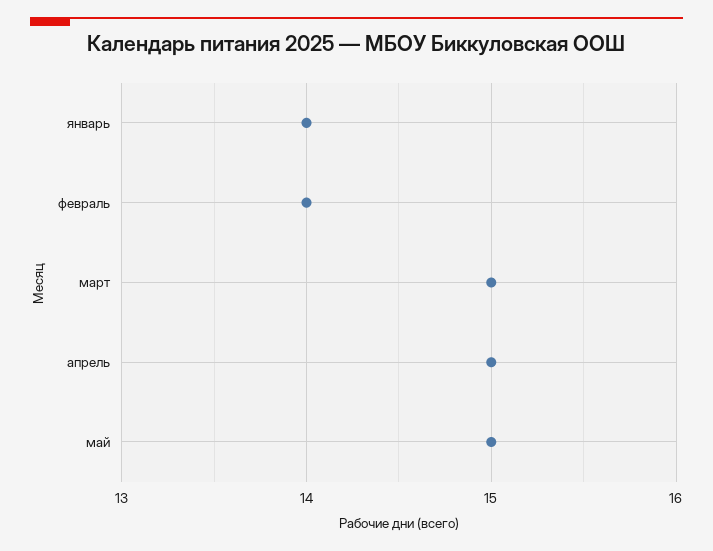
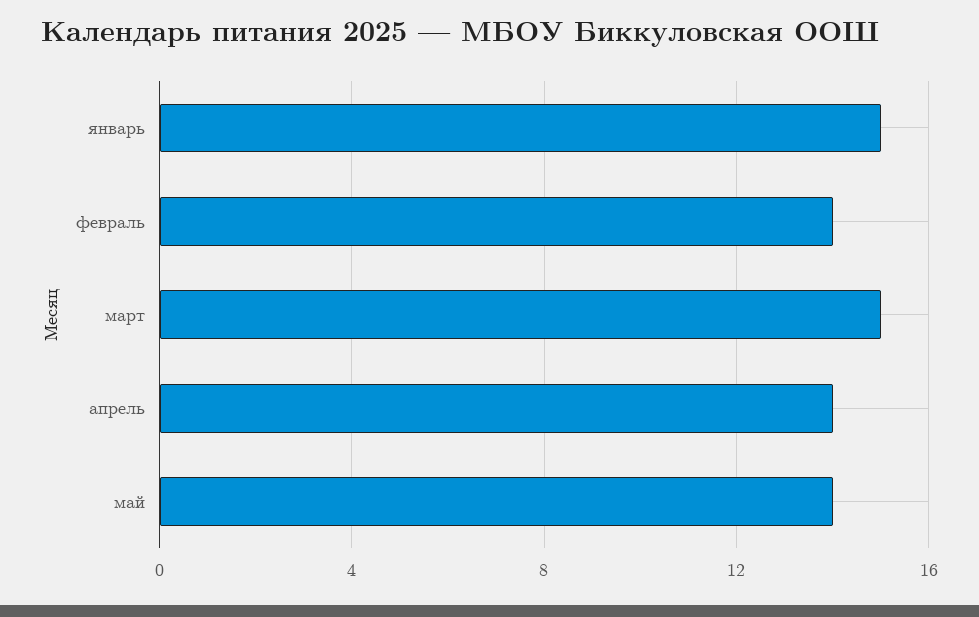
январь: 14 -> 15
апрель: 15 -> 14
май: 15 -> 14

